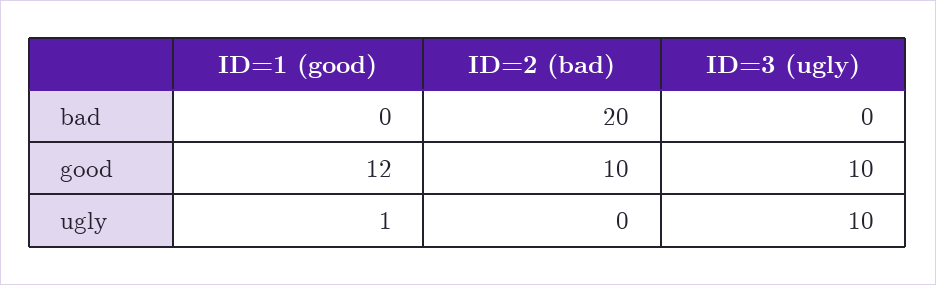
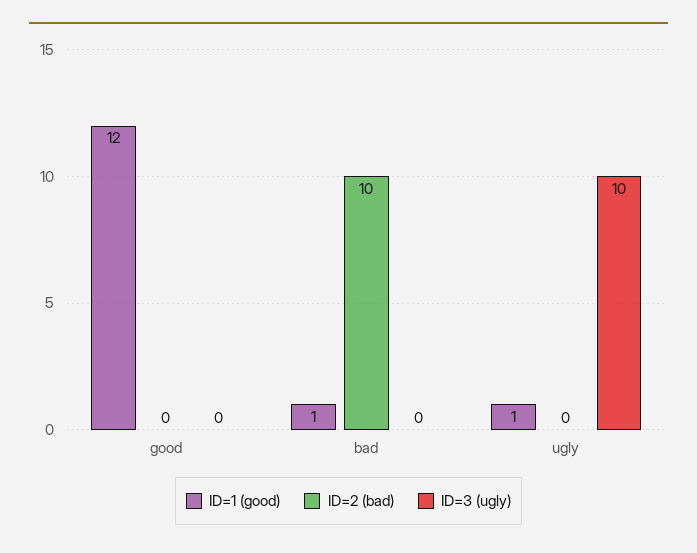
ID=1 (good), bad: 0 -> 1
ID=2 (bad), bad: 20 -> 10
ID=2 (bad), good: 10 -> 0
ID=3 (ugly), good: 10 -> 0

